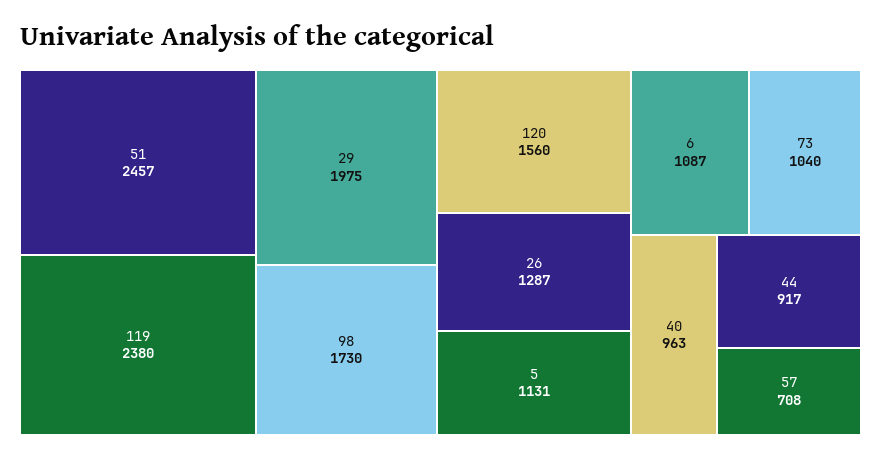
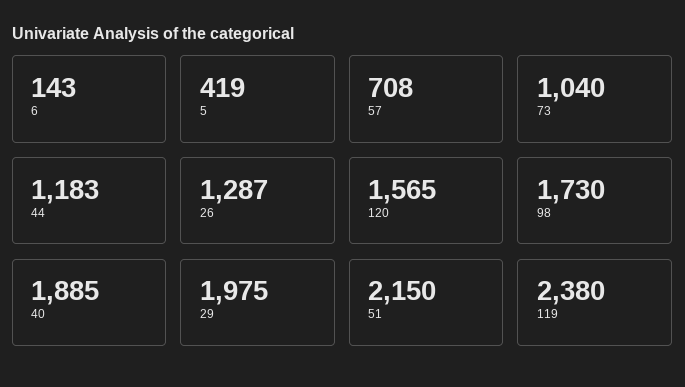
51: 2457 -> 2150
120: 1560 -> 1565
5: 1131 -> 419
6: 1087 -> 143
40: 963 -> 1885
44: 917 -> 1183

